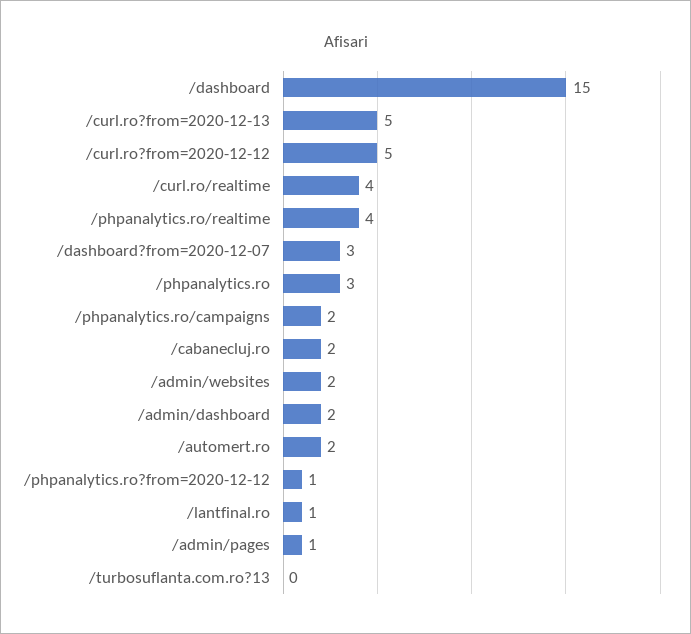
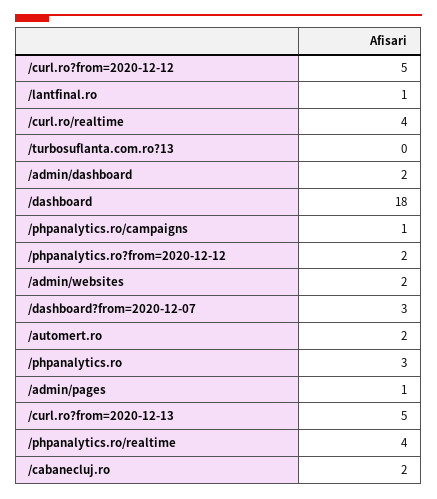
/dashboard: 15 -> 18
/phpanalytics.ro/campaigns: 2 -> 1
/phpanalytics.ro?from=2020-12-12: 1 -> 2

